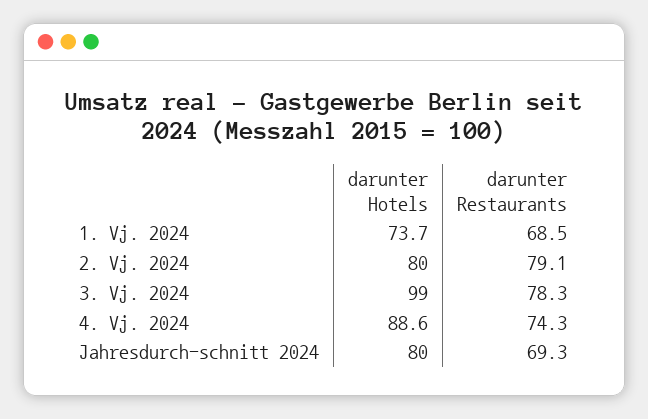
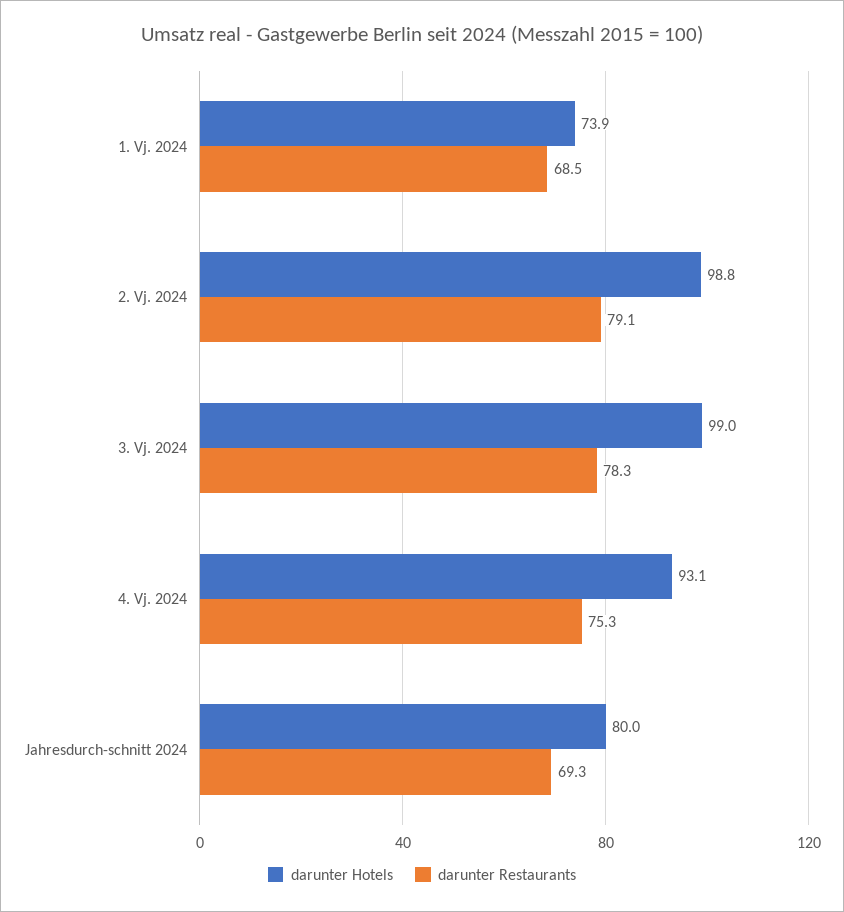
darunter Hotels, 1. Vj. 2024: 73.7 -> 73.9
darunter Hotels, 2. Vj. 2024: 80 -> 98.8
darunter Hotels, 4. Vj. 2024: 88.6 -> 93.1
darunter Restaurants, 4. Vj. 2024: 74.3 -> 75.3

